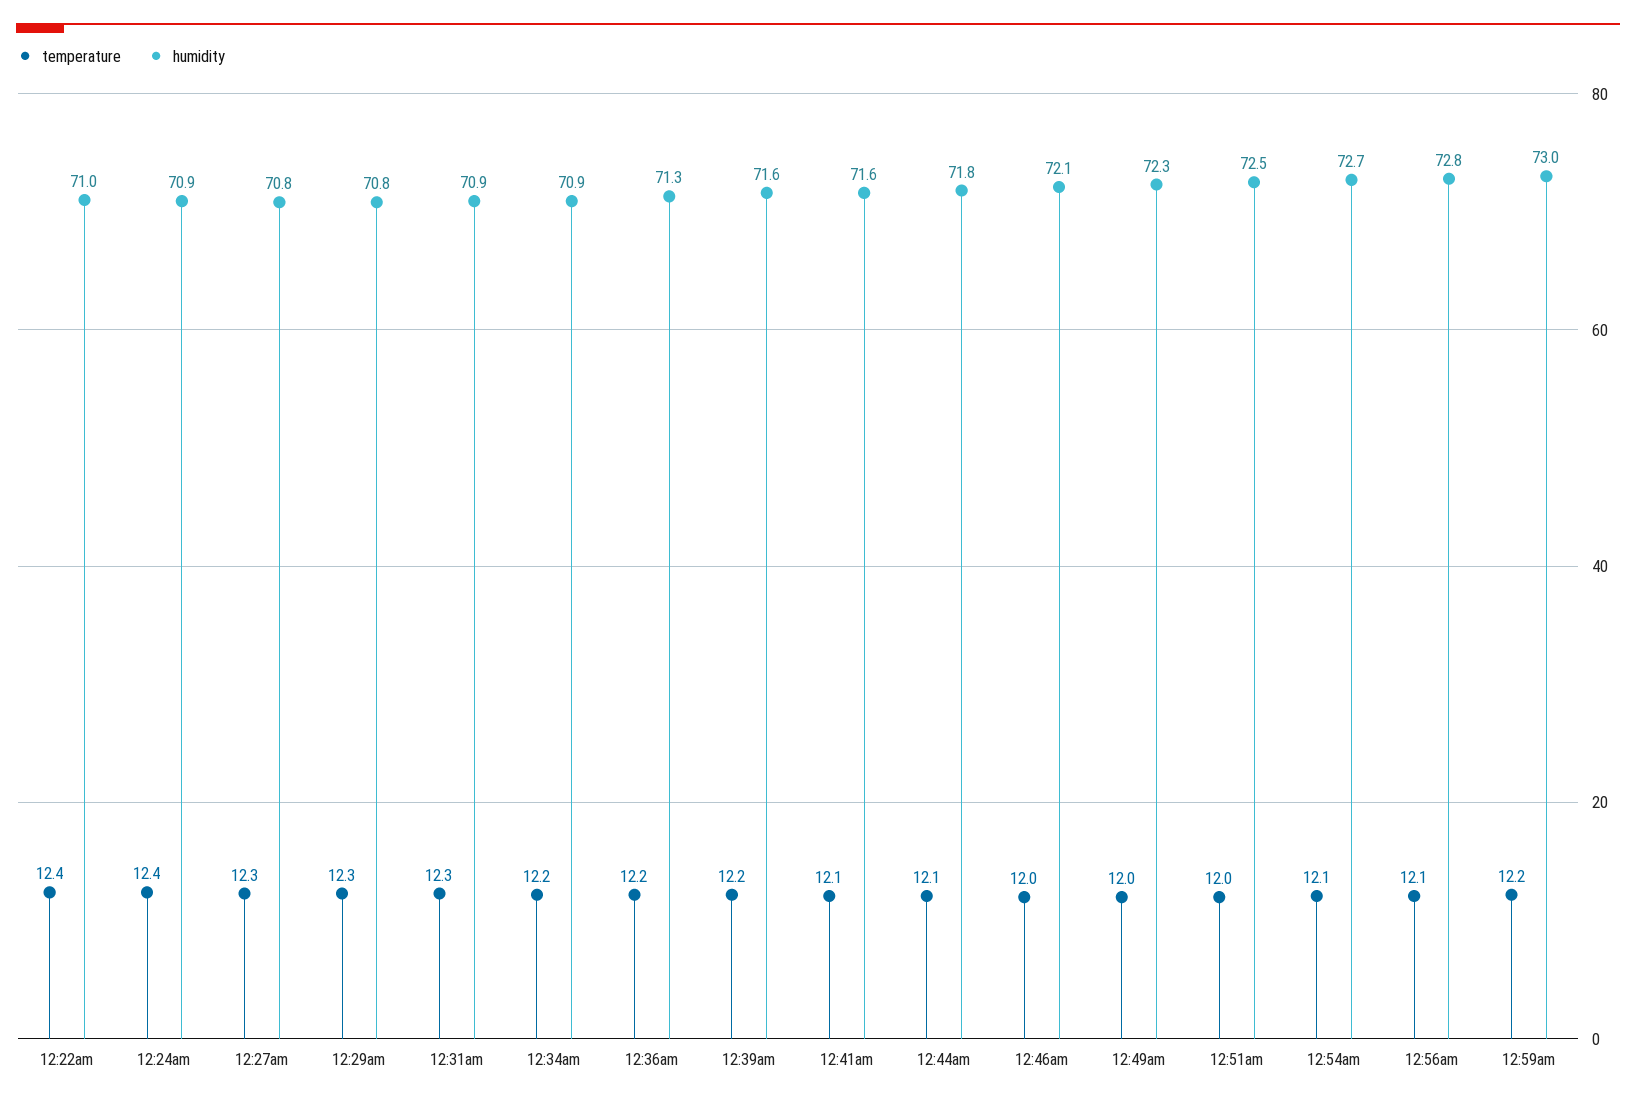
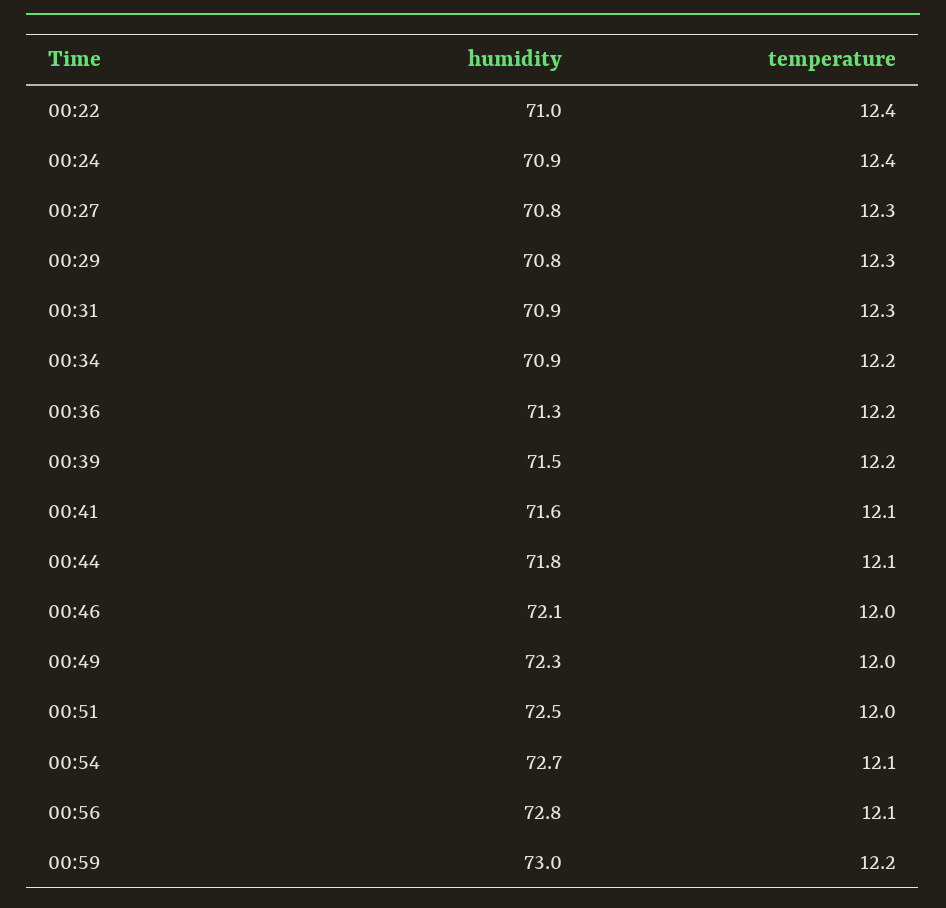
humidity, 12:39am: 71.6 -> 71.5

